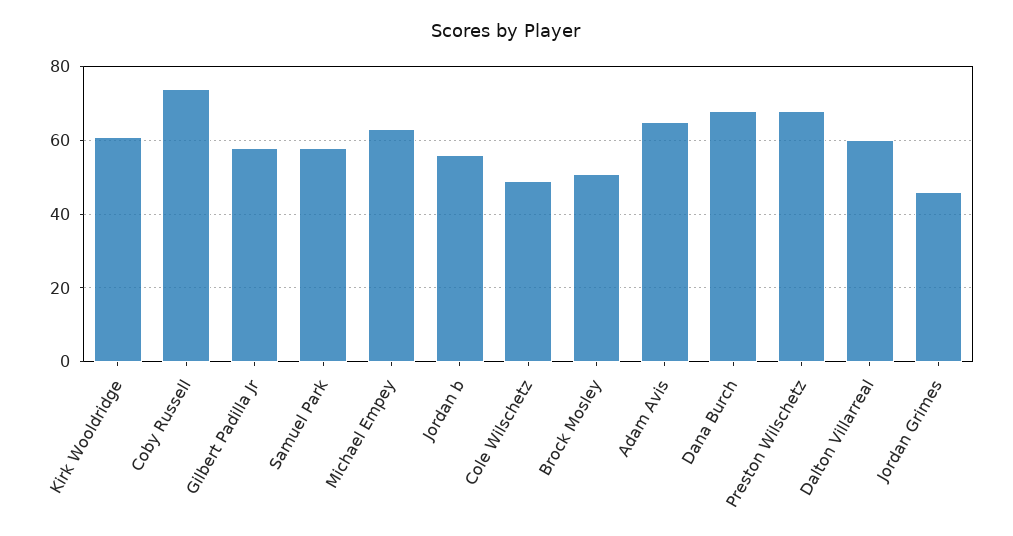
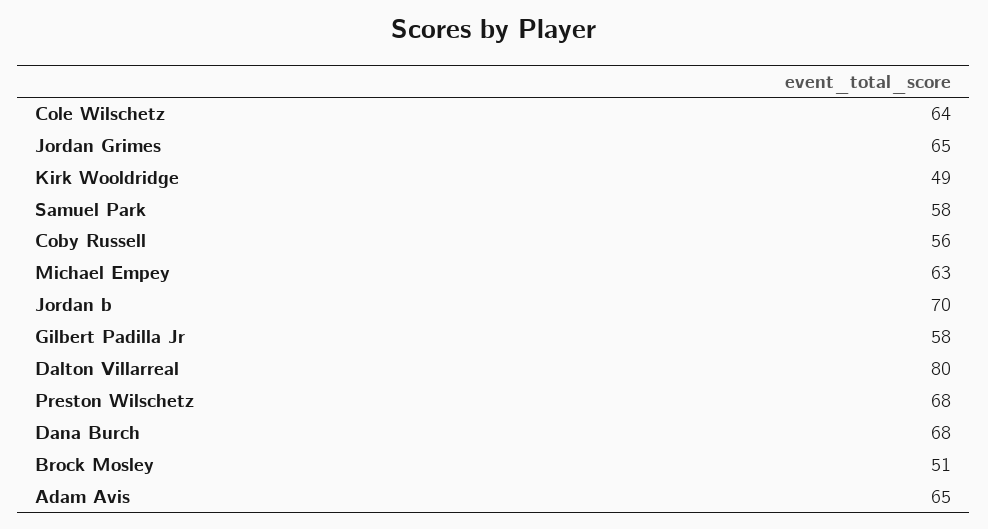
Kirk Wooldridge: 60 -> 49
Coby Russell: 75 -> 56
Jordan b: 55 -> 70
Cole Wilschetz: 50 -> 64
Dalton Villarreal: 60 -> 80
Jordan Grimes: 45 -> 65

